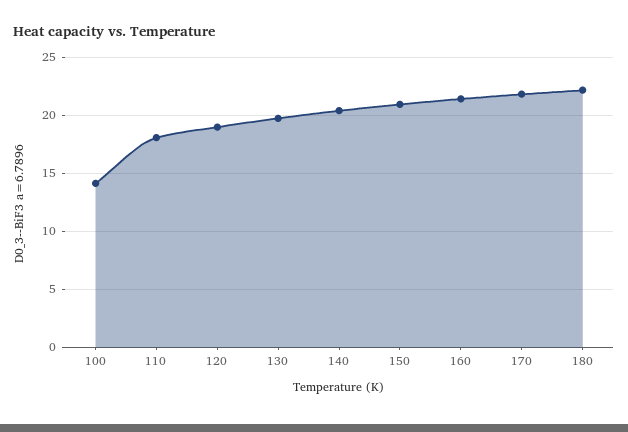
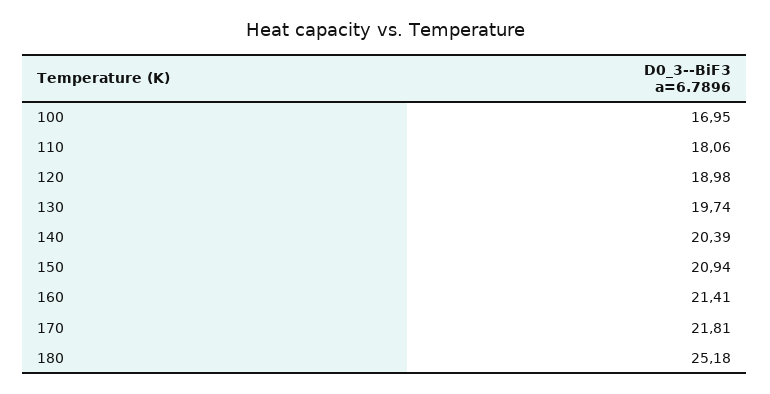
100: 14 -> 16.95
180: 22 -> 25.18

